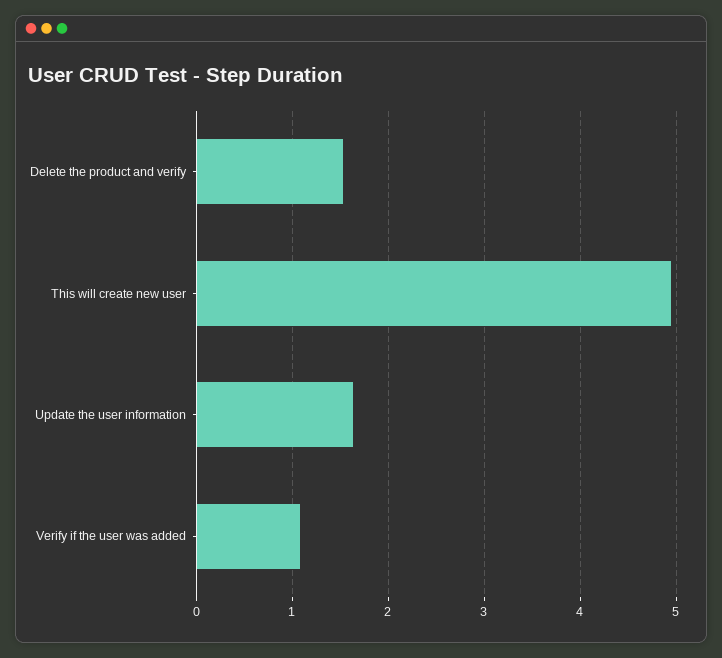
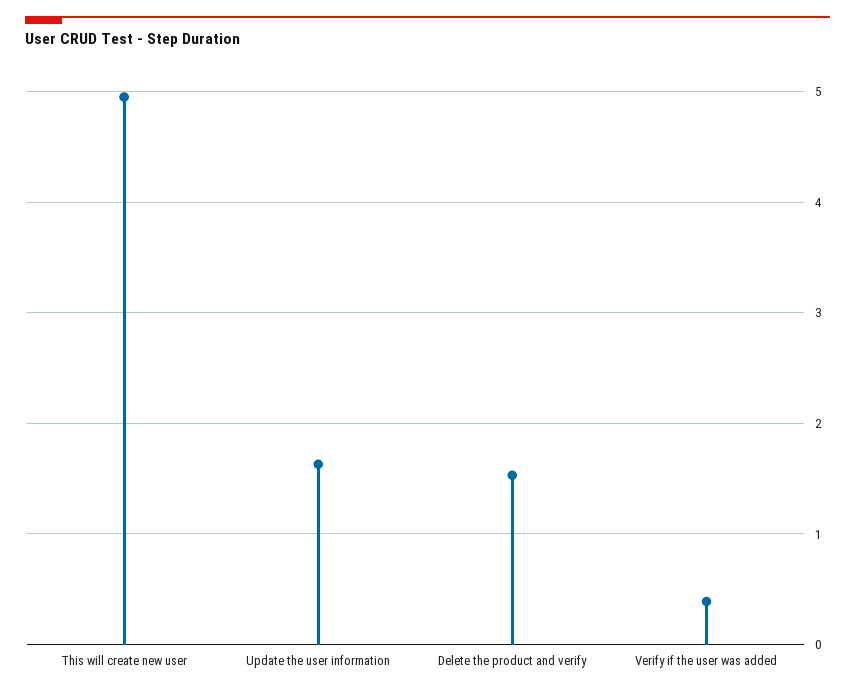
Verify if the user was added: 1.1 -> 0.4

